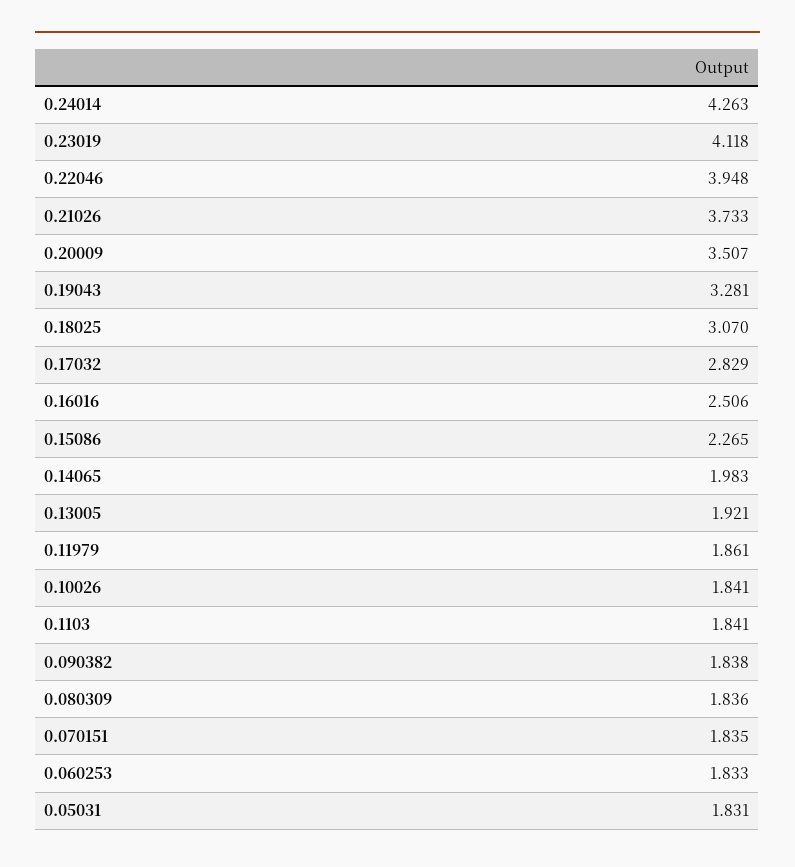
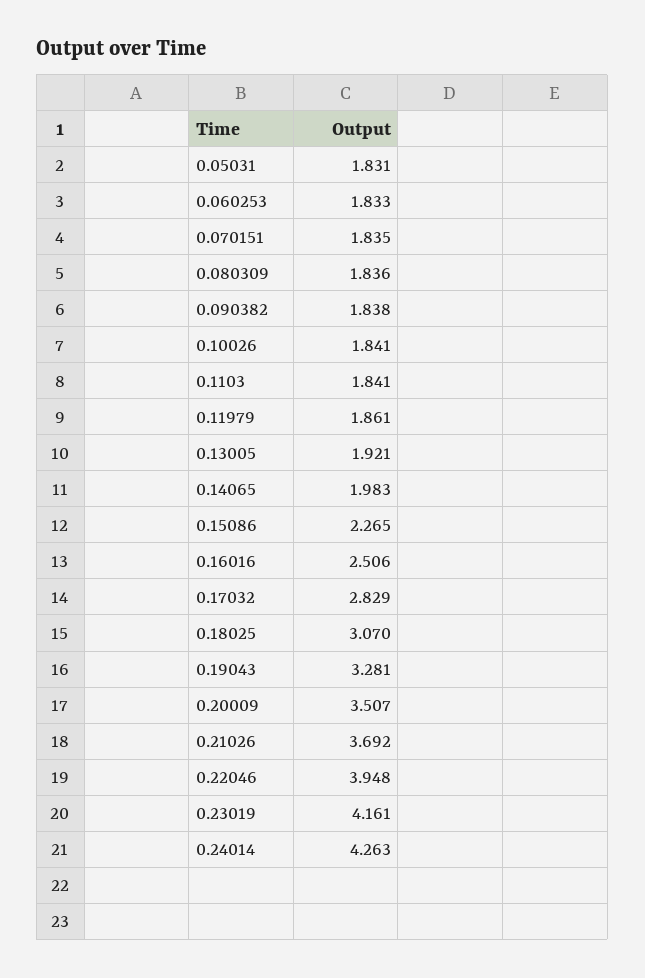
0.23019: 4.118 -> 4.161
0.21026: 3.733 -> 3.692

